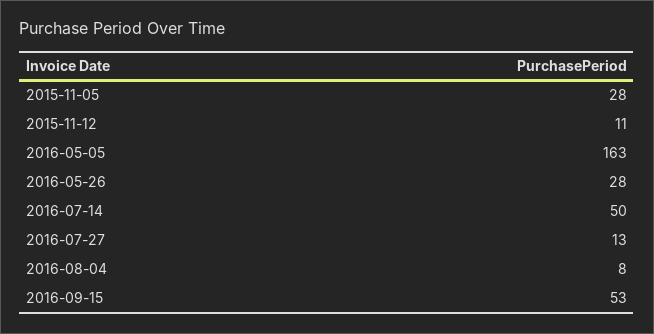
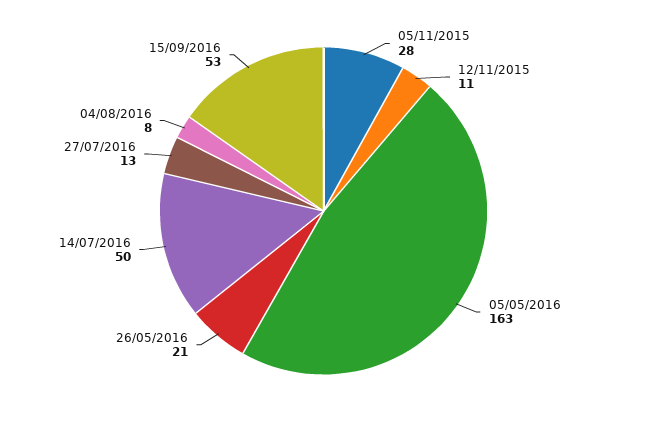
2016-05-26: 28 -> 21

